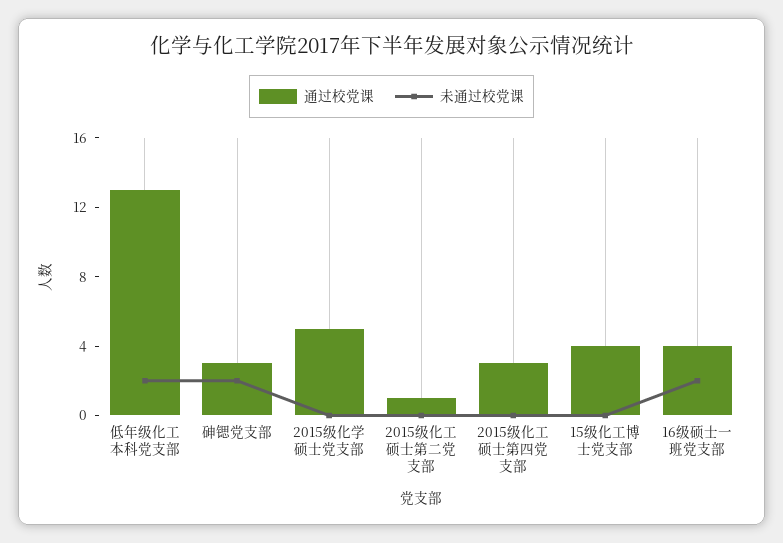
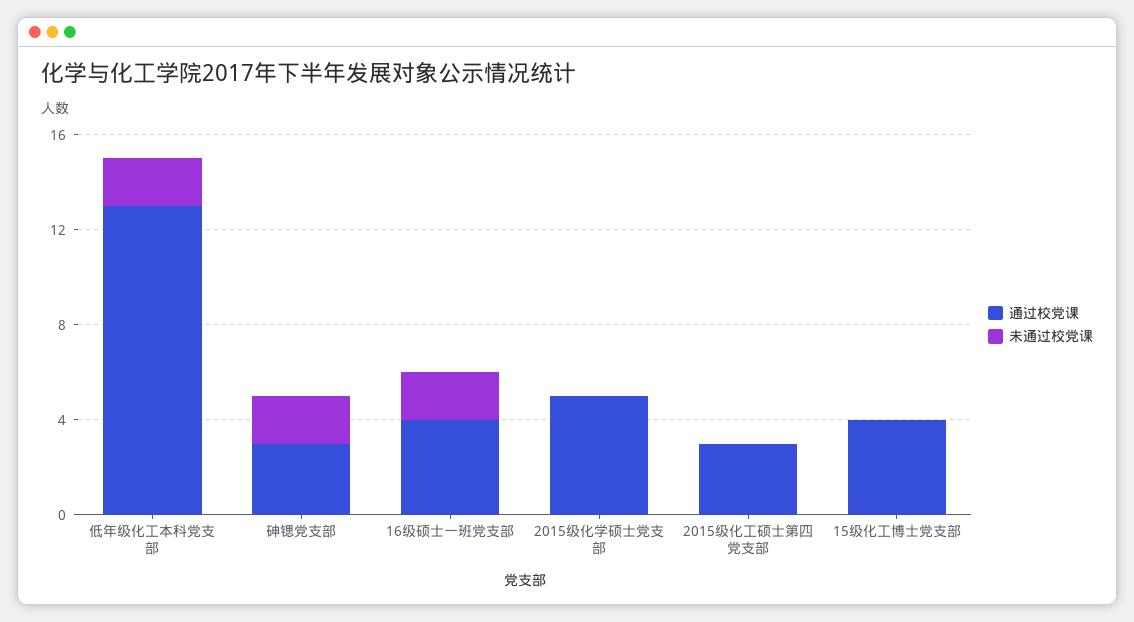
通过校党课, 2015级化工硕士第二党支部: 1 -> none
未通过校党课, 2015级化工硕士第二党支部: 0 -> none

